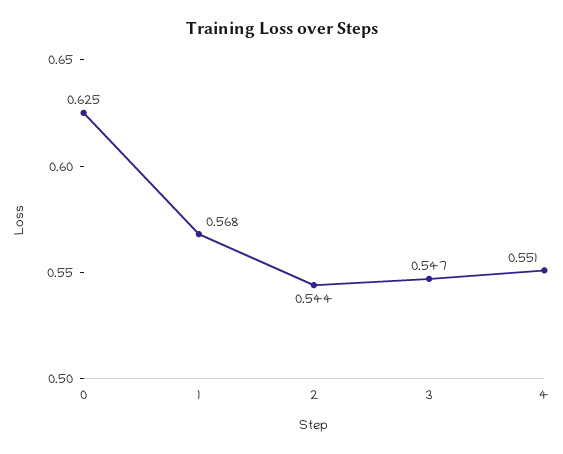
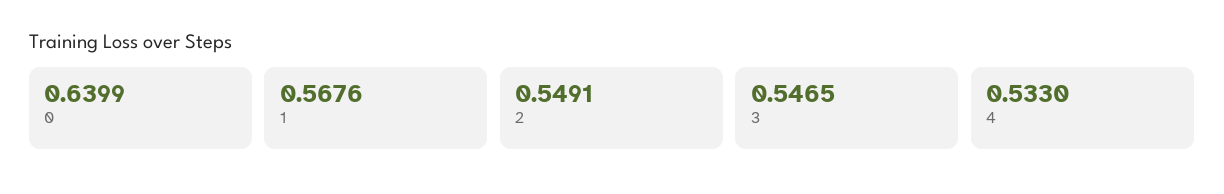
0: 0.625 -> 0.6399
2: 0.544 -> 0.5491
4: 0.551 -> 0.533

